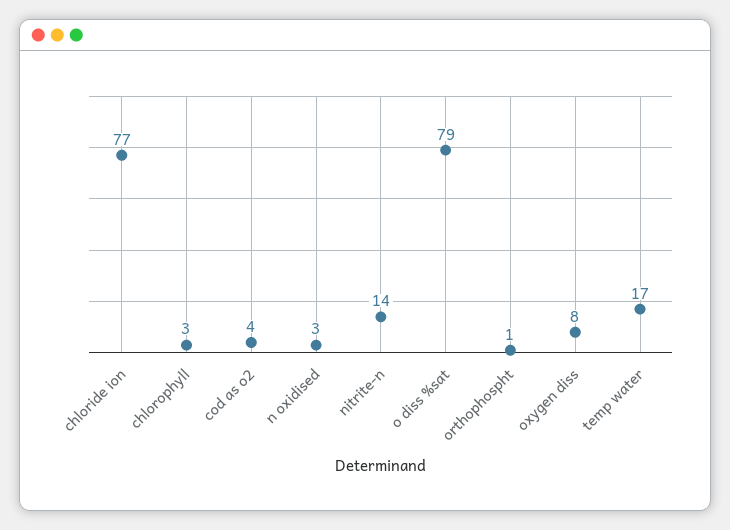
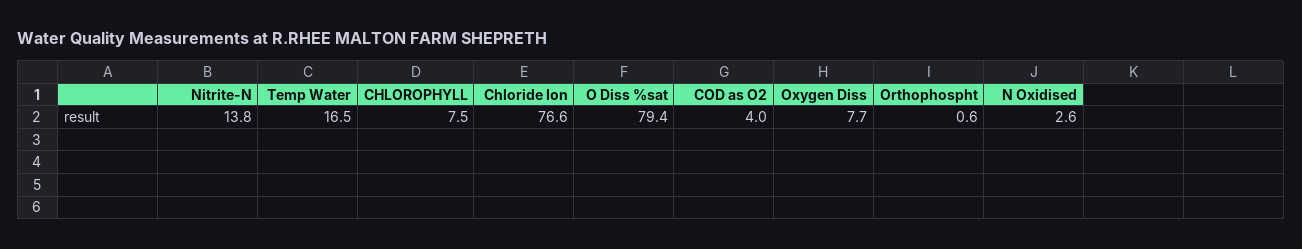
chlorophyll: 3 -> 7.5

